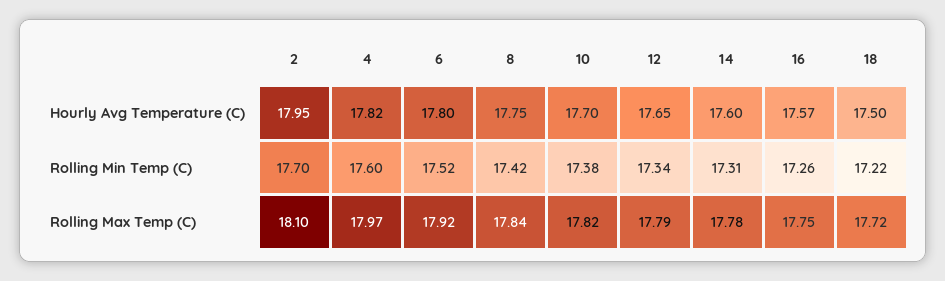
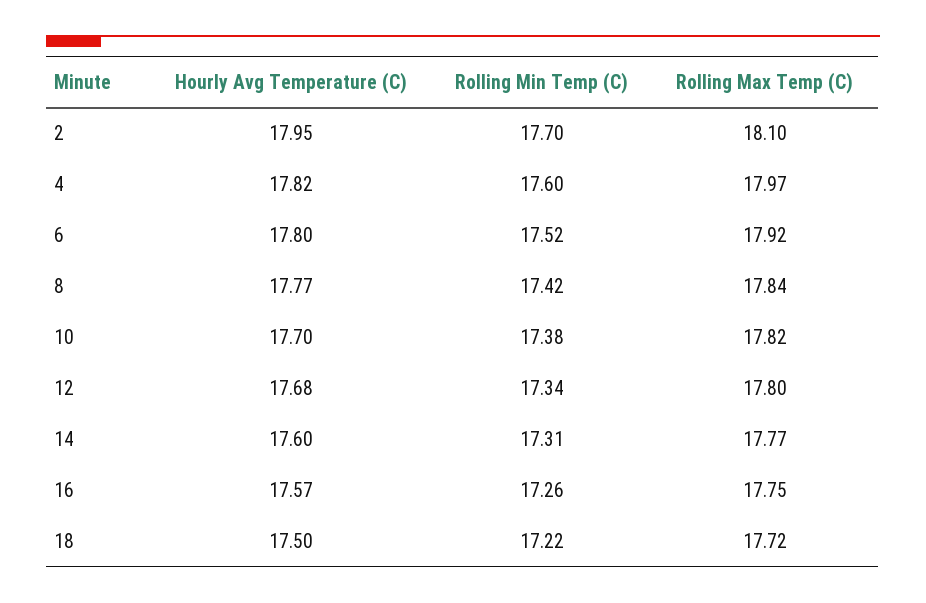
8, Hourly Avg Temperature (C): 17.75 -> 17.77
12, Hourly Avg Temperature (C): 17.65 -> 17.68
12, Rolling Max Temp (C): 17.79 -> 17.8
14, Rolling Max Temp (C): 17.78 -> 17.77

